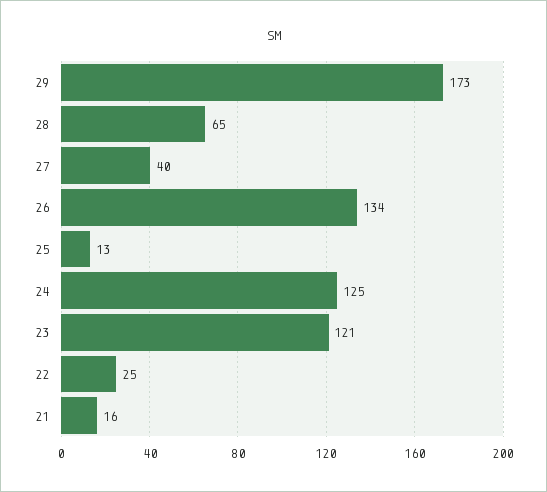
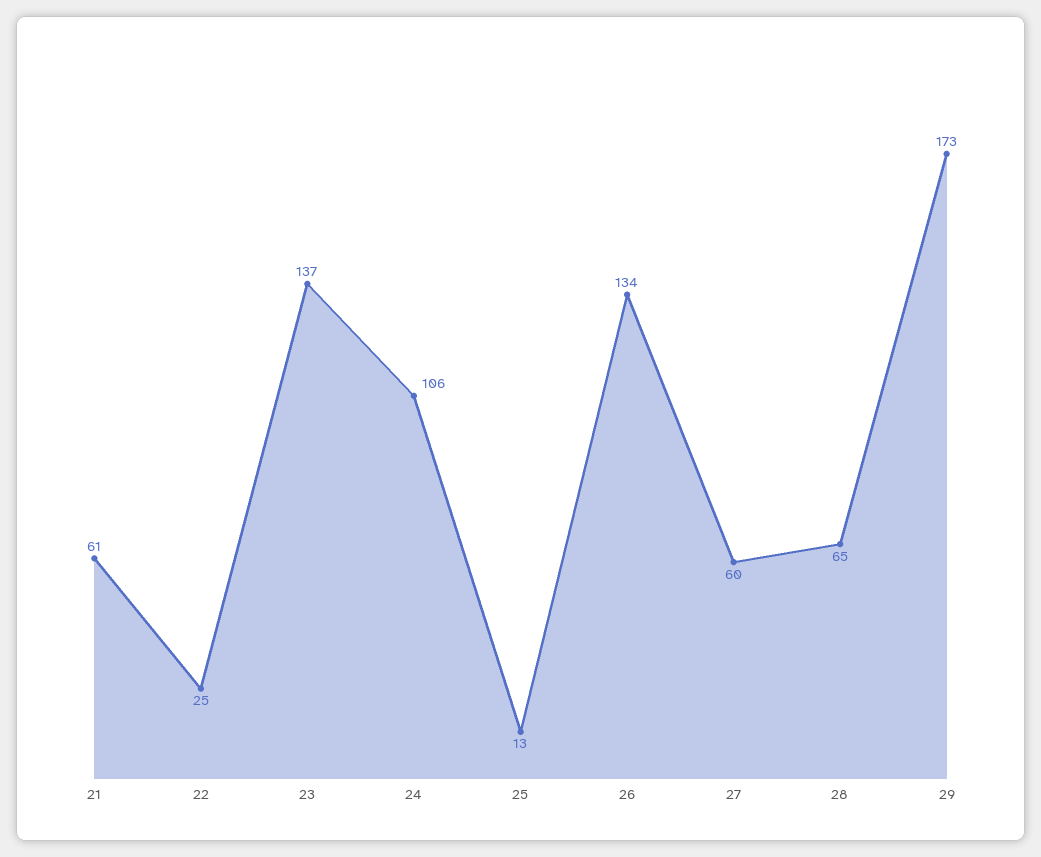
27: 40 -> 60
24: 125 -> 106
23: 121 -> 137
21: 16 -> 61

